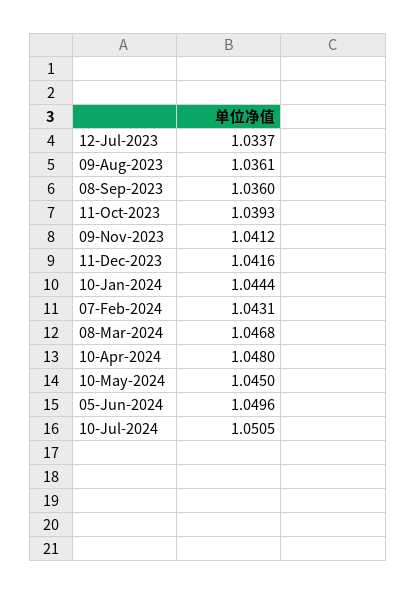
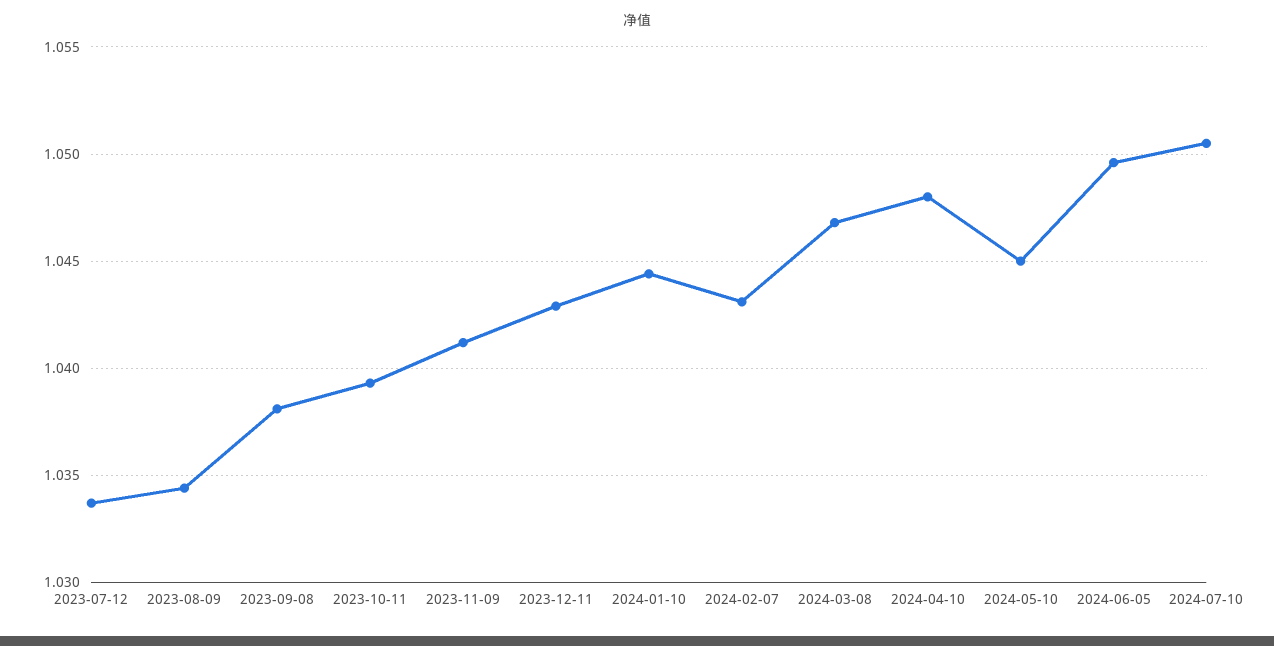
09-Aug-2023: 1.0361 -> 1.0345
08-Sep-2023: 1.036 -> 1.038
11-Dec-2023: 1.0416 -> 1.043

